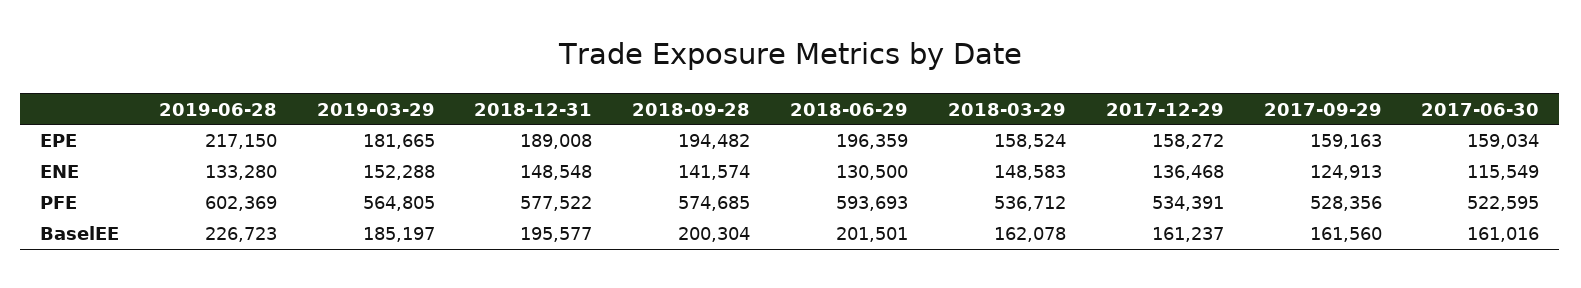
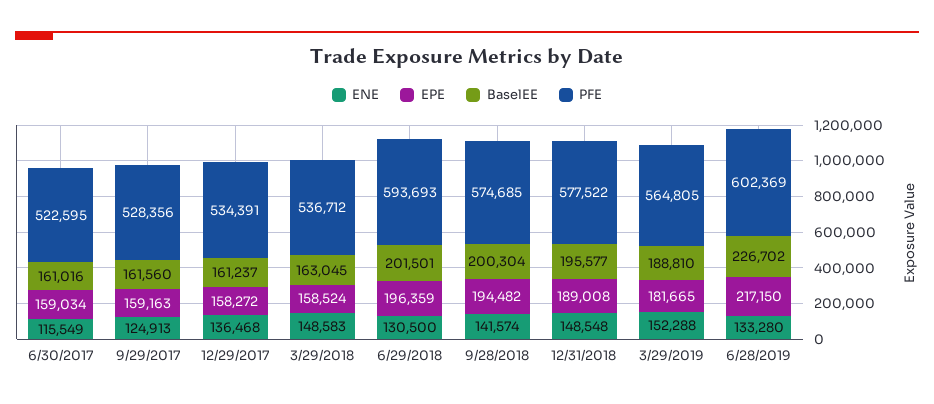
BaselEE, 2019-06-28: 226723 -> 226702
BaselEE, 2019-03-29: 185197 -> 188810
BaselEE, 2018-03-29: 162078 -> 163045

